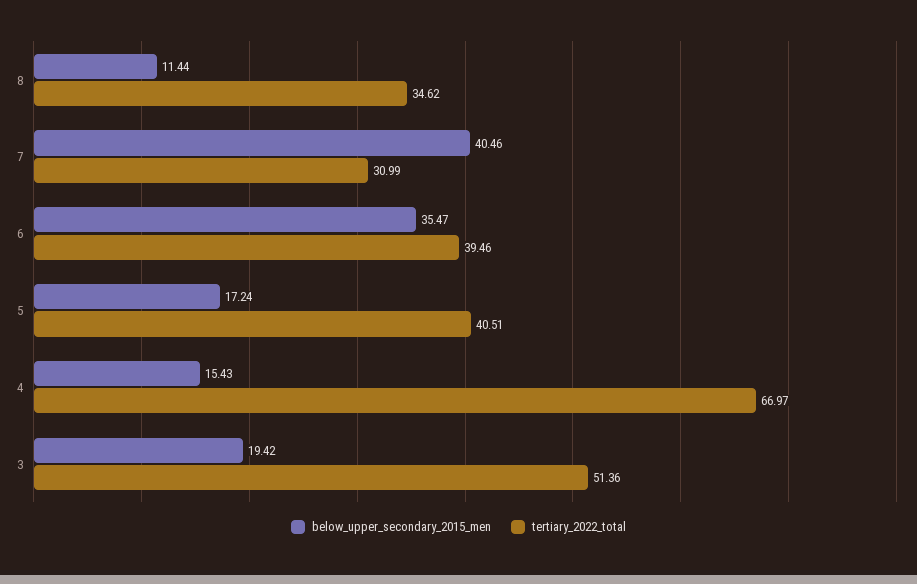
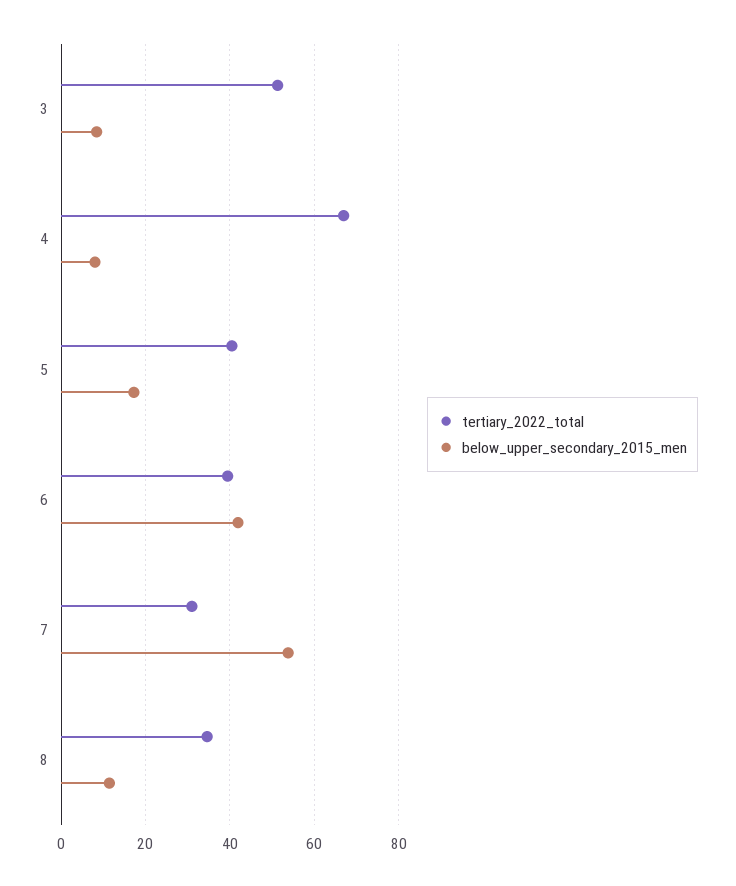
below_upper_secondary_2015_men, 7: 40.46 -> 54
below_upper_secondary_2015_men, 6: 35.47 -> 42
below_upper_secondary_2015_men, 4: 15.43 -> 8
below_upper_secondary_2015_men, 3: 19.42 -> 8

